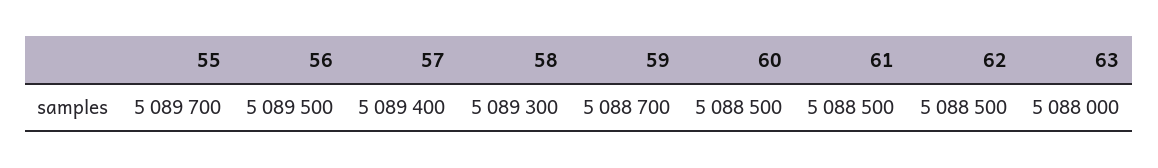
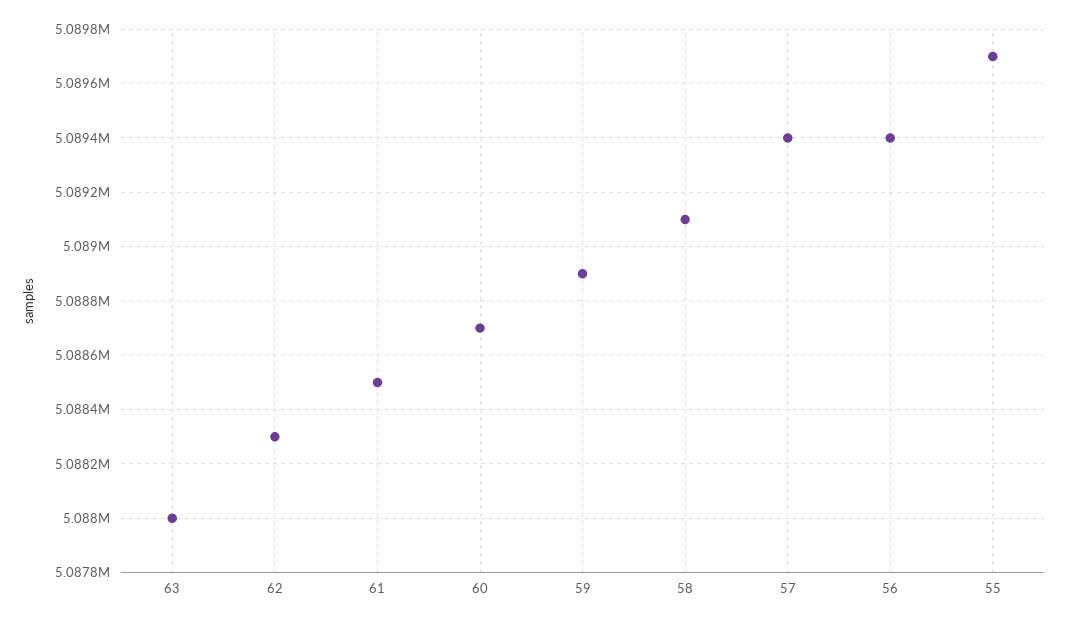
56: 5089500 -> 5089400
58: 5089300 -> 5089100
59: 5088700 -> 5088900
60: 5088500 -> 5088700
62: 5088500 -> 5088300

